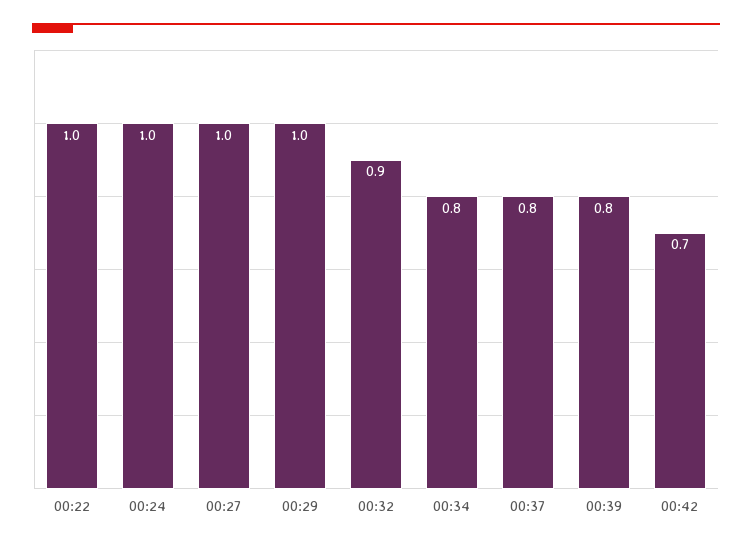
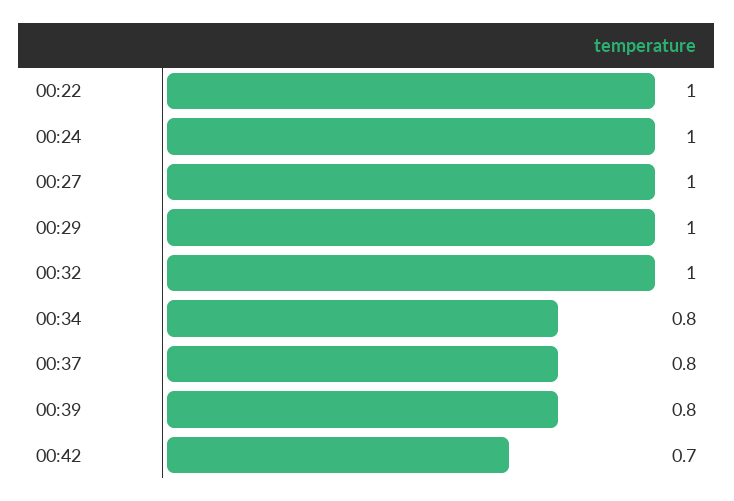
00:32: 0.9 -> 1

